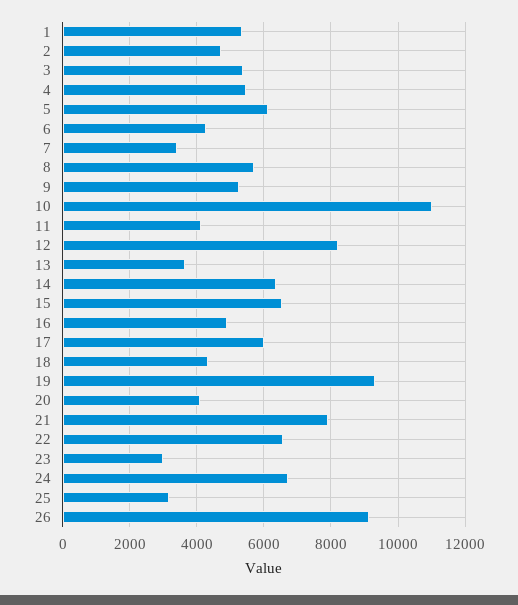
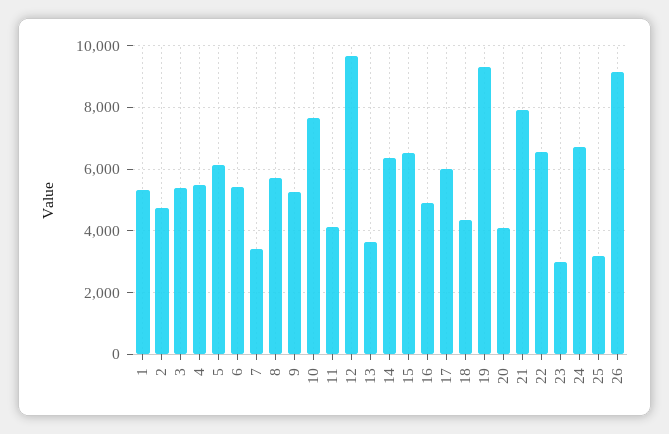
6: 4200 -> 5400
10: 11000 -> 7600
12: 8200 -> 9600

